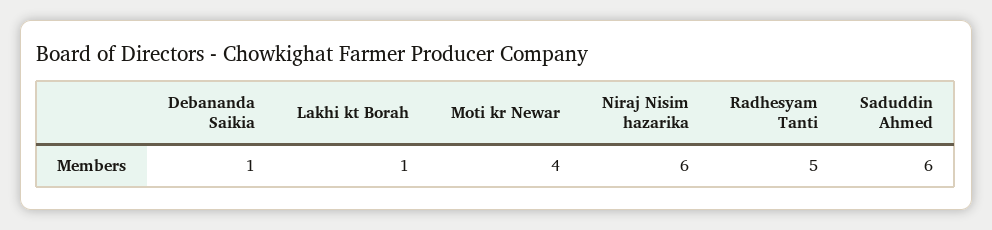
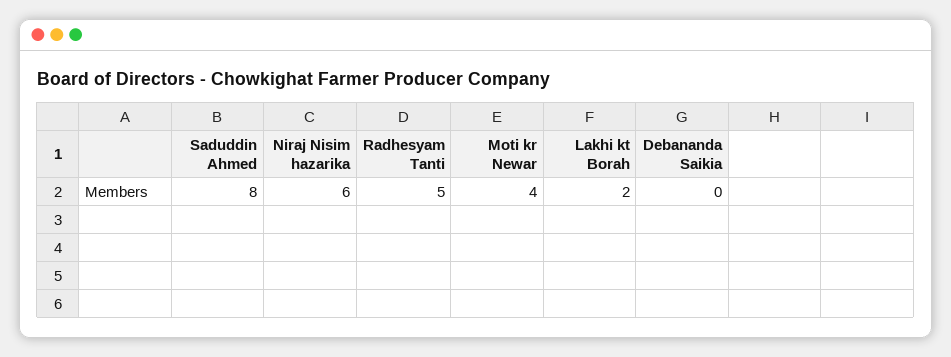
Debananda Saikia: 1 -> 0
Lakhi kt Borah: 1 -> 2
Saduddin Ahmed: 6 -> 8

